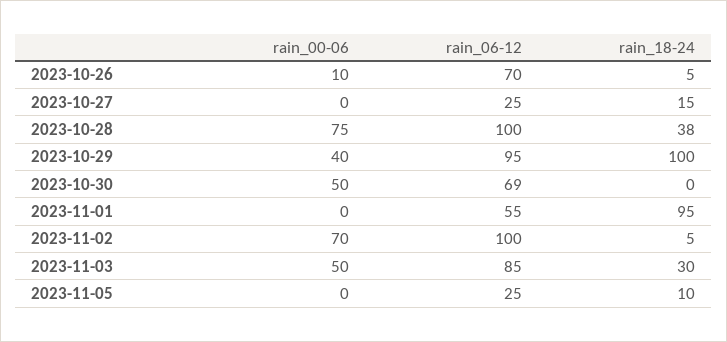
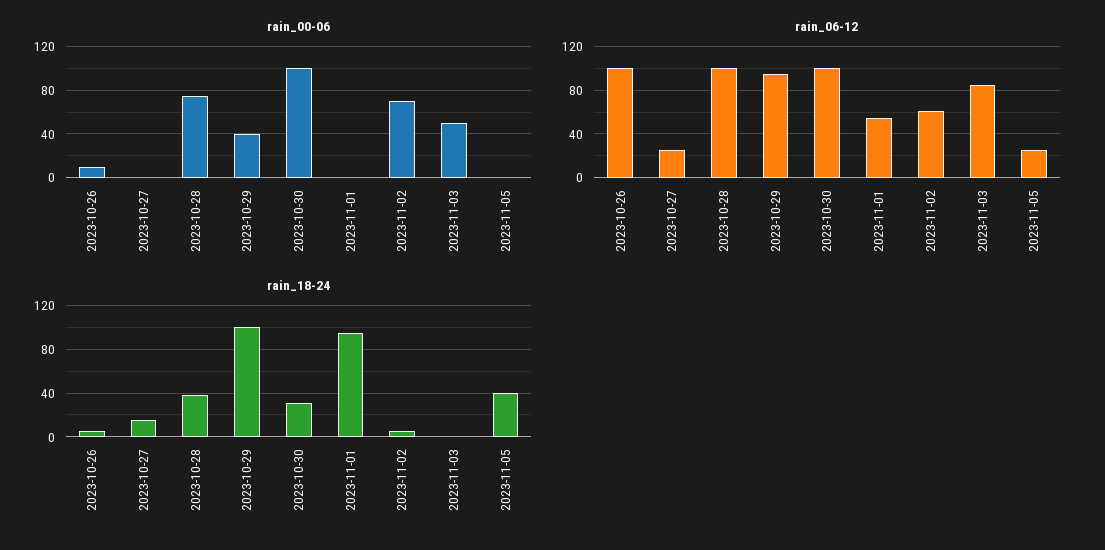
rain_06-12, 2023-10-26: 70 -> 100
rain_00-06, 2023-10-30: 50 -> 100
rain_06-12, 2023-10-30: 69 -> 100
rain_18-24, 2023-10-30: 0 -> 30
rain_06-12, 2023-11-02: 100 -> 60
rain_18-24, 2023-11-03: 30 -> 0
rain_18-24, 2023-11-05: 10 -> 40

